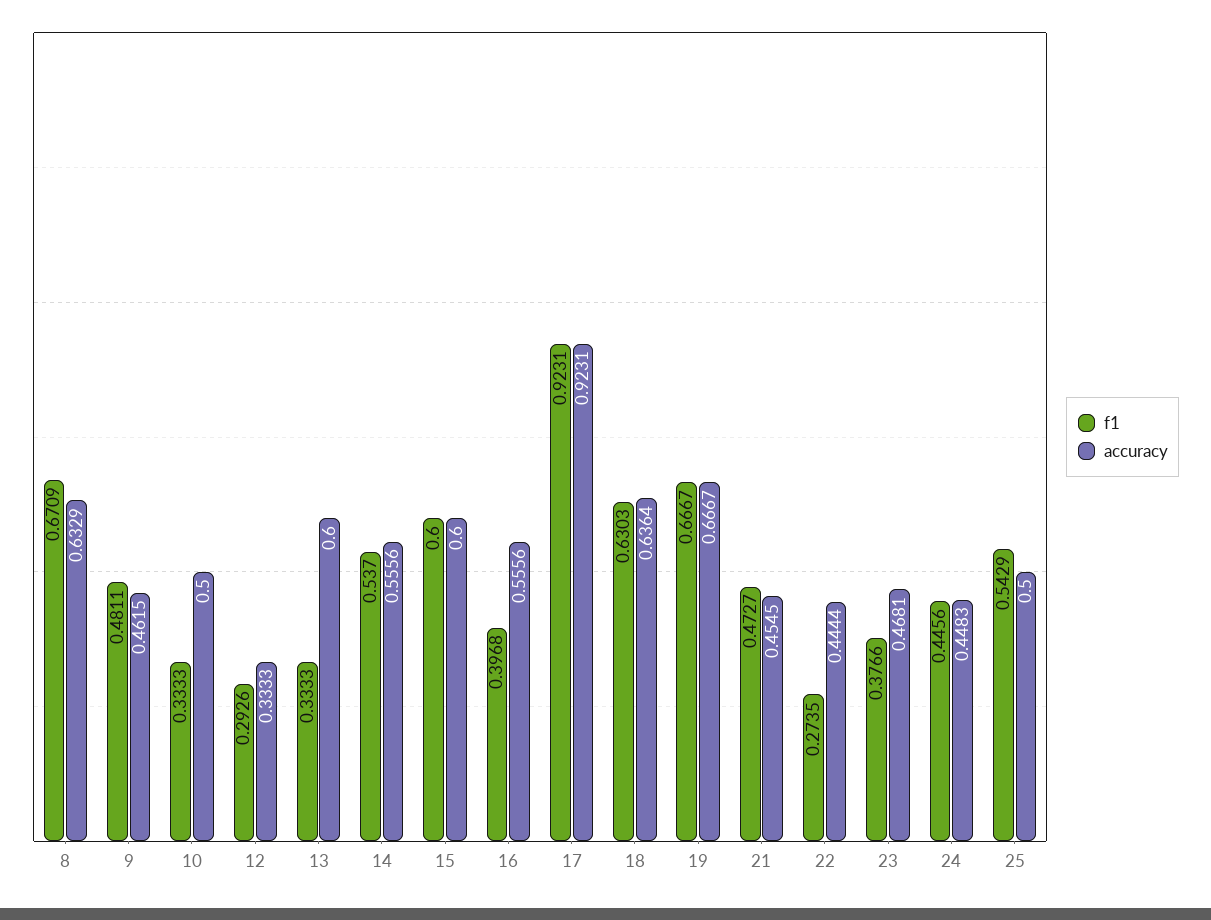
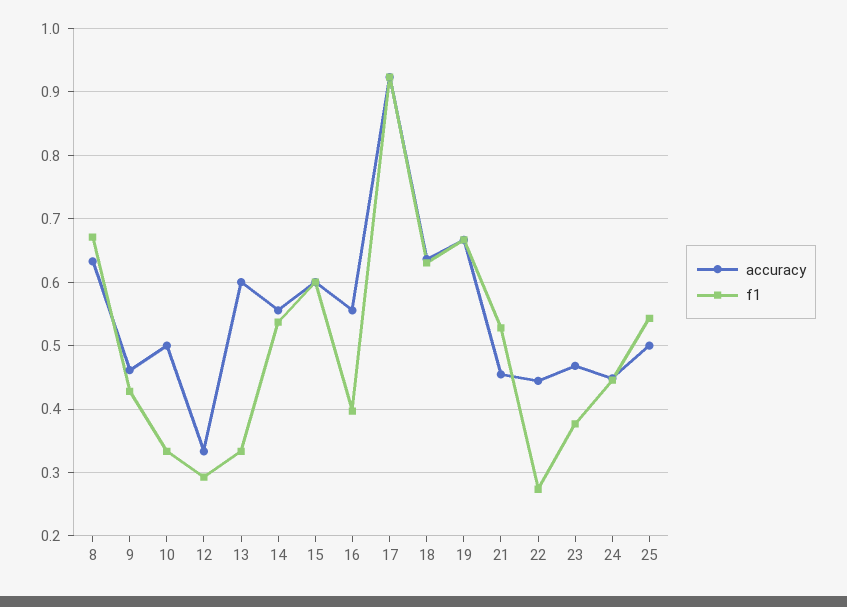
f1, 9: 0.4811 -> 0.43
f1, 21: 0.4727 -> 0.53

